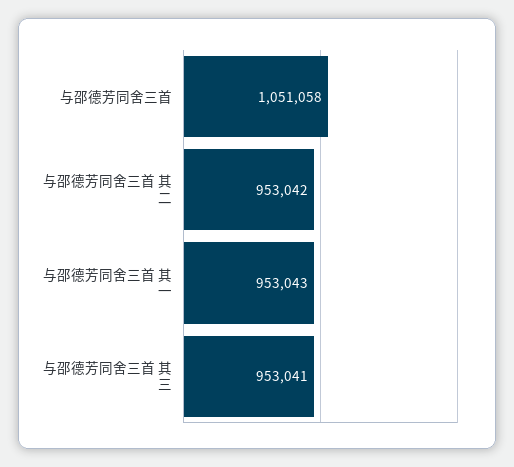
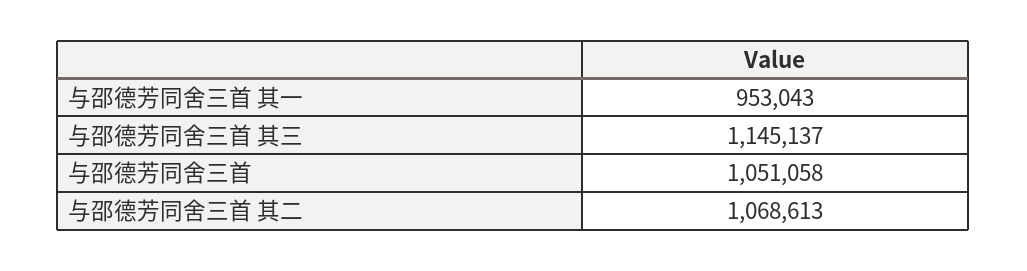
与邵德芳同舍三首 其二: 953042 -> 1068613
与邵德芳同舍三首 其三: 953041 -> 1145137

